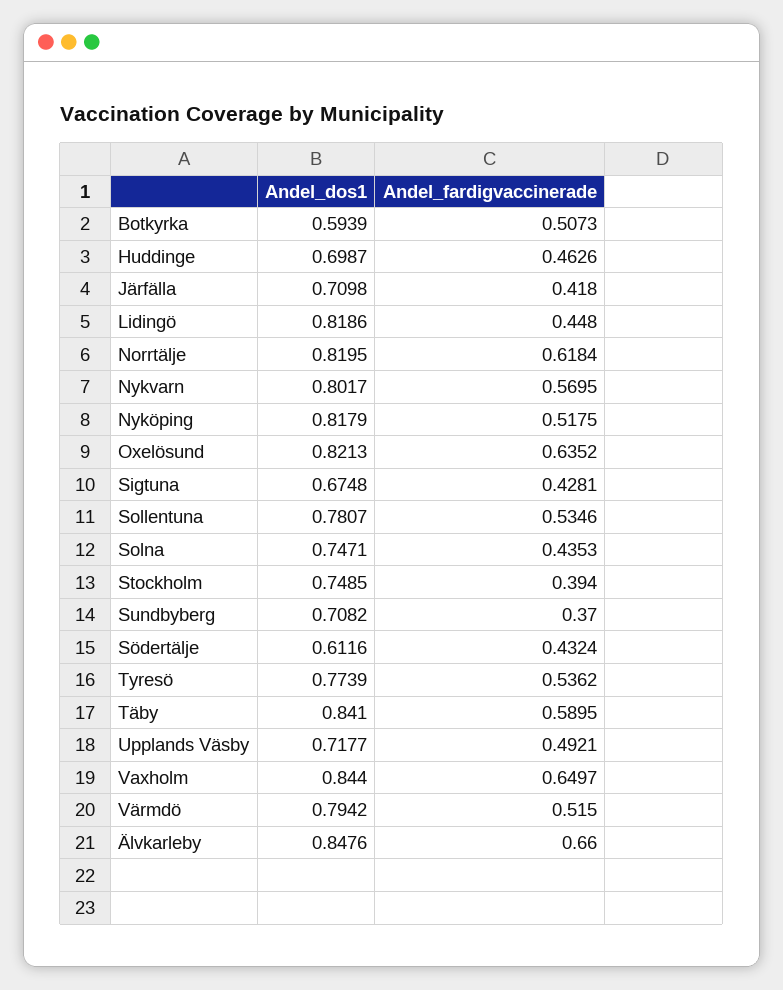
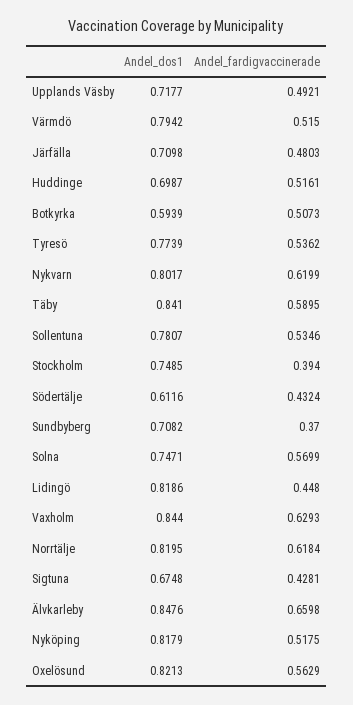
Andel_fardigvaccinerade, Huddinge: 0.4626 -> 0.5161
Andel_fardigvaccinerade, Järfälla: 0.418 -> 0.4803
Andel_fardigvaccinerade, Nykvarn: 0.5695 -> 0.6199
Andel_fardigvaccinerade, Oxelösund: 0.6352 -> 0.5629
Andel_fardigvaccinerade, Solna: 0.4353 -> 0.5699
Andel_fardigvaccinerade, Vaxholm: 0.6497 -> 0.6293
Andel_fardigvaccinerade, Älvkarleby: 0.66 -> 0.6598

